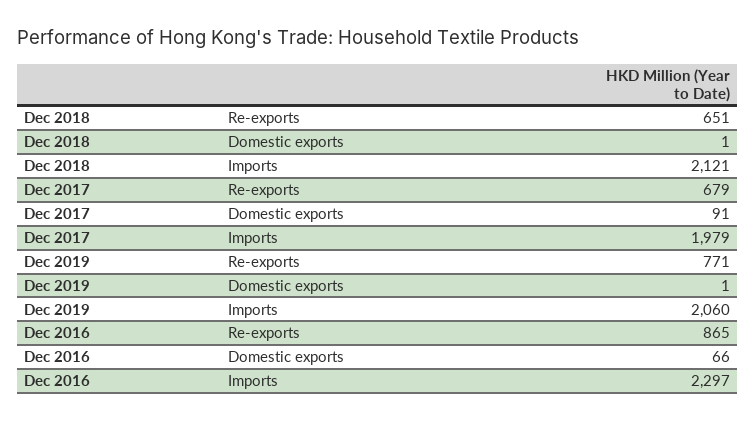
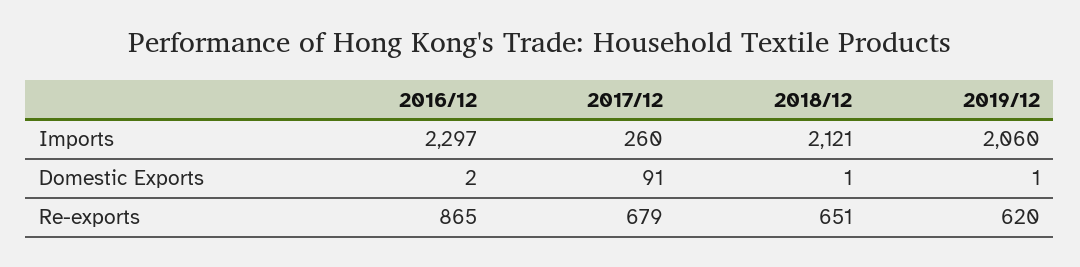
Dec 2017, Imports: 1979 -> 260
Dec 2019, Re-exports: 771 -> 620
Dec 2016, Domestic exports: 66 -> 2

